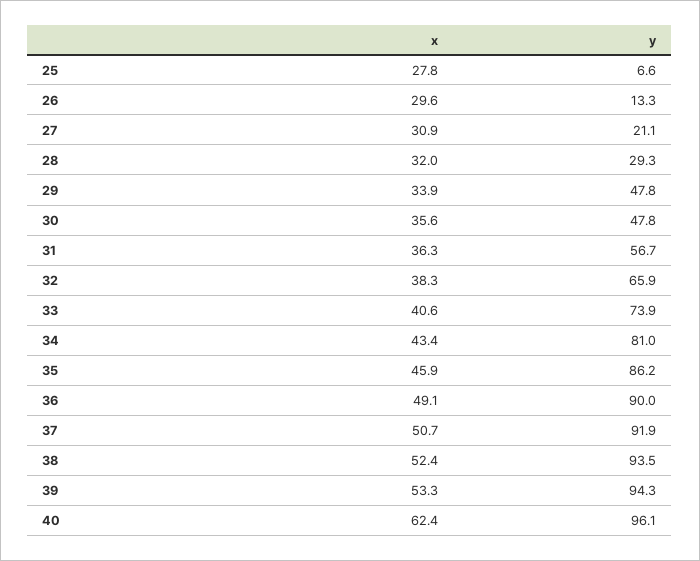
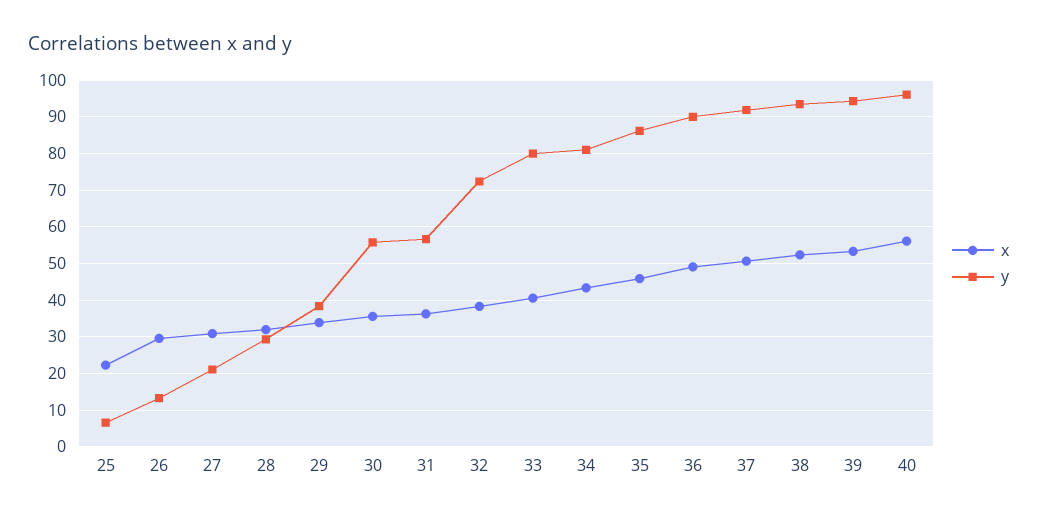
x, 25: 27.8 -> 22
y, 29: 47.8 -> 38
y, 30: 47.8 -> 56
y, 32: 65.9 -> 72
y, 33: 73.9 -> 80
x, 40: 62.4 -> 56

